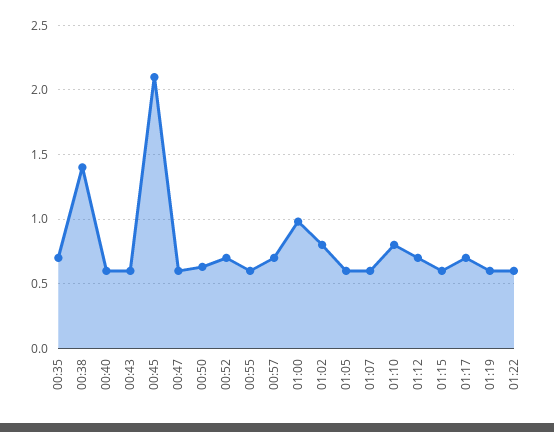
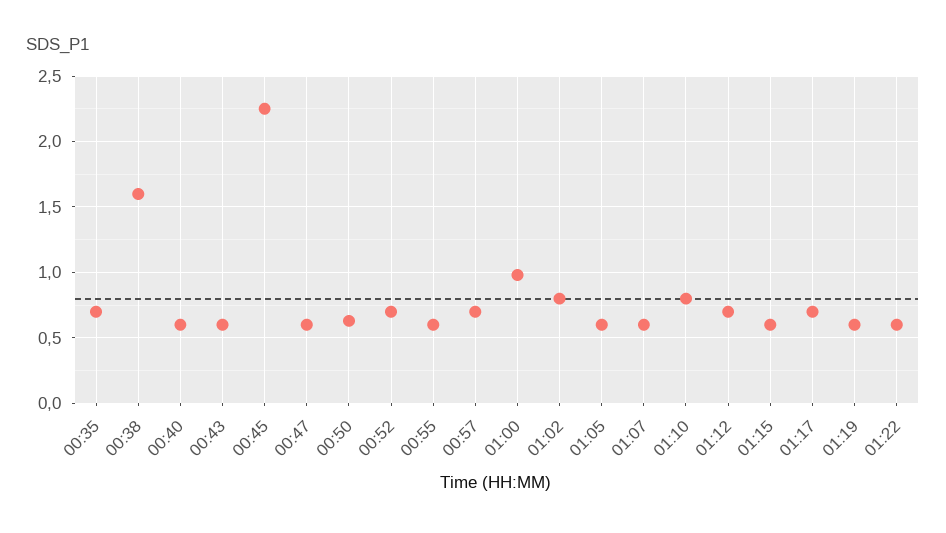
00:38: 1.4 -> 1.6
00:45: 2.1 -> 2.25

